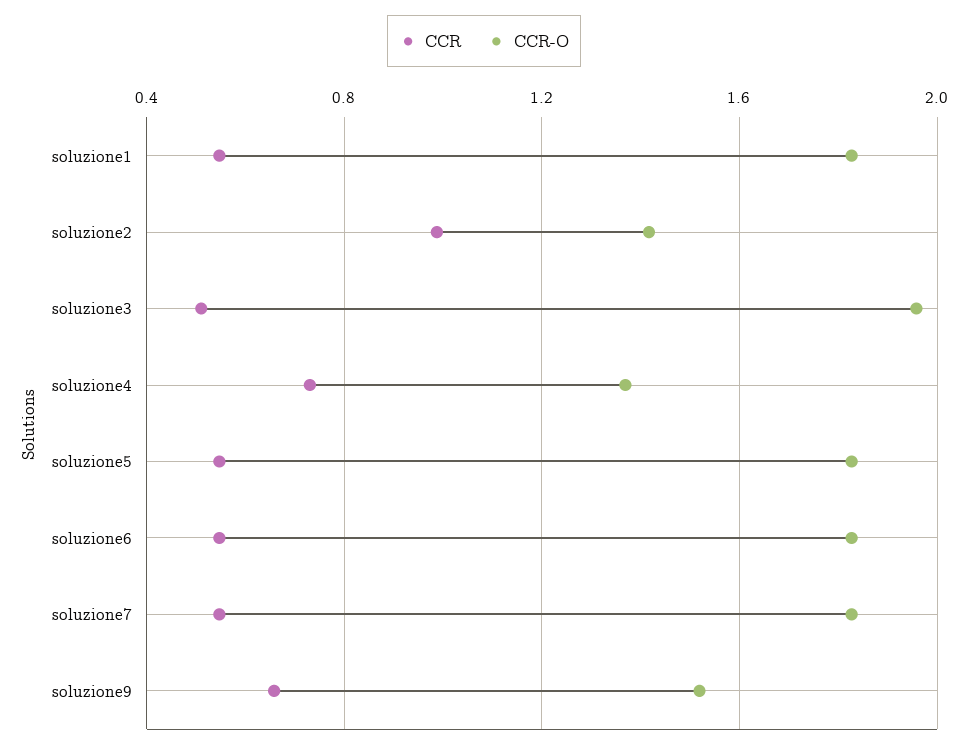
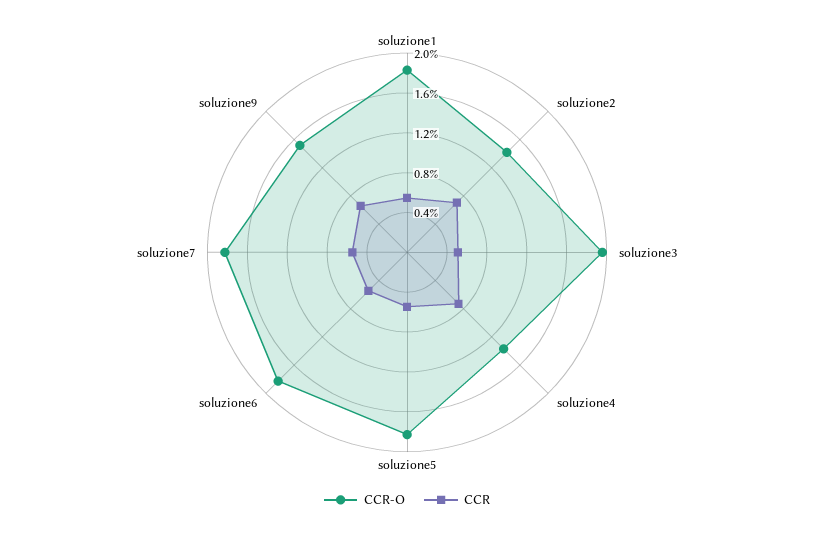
CCR, soluzione2: 1 -> 0.7

